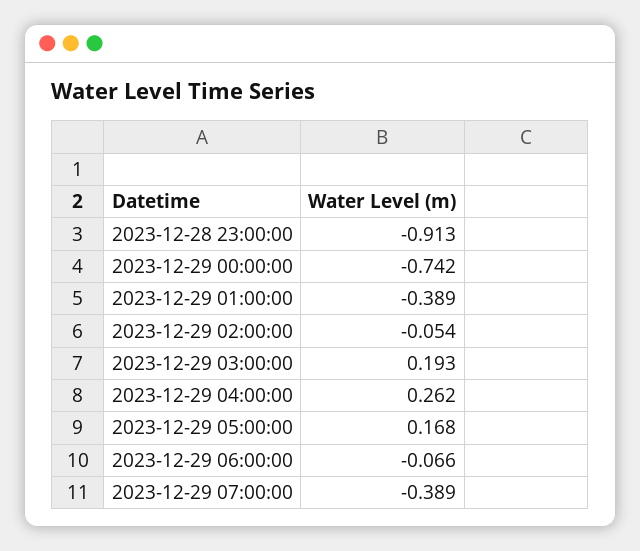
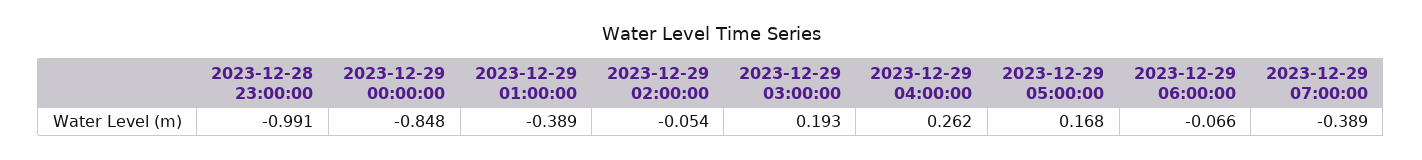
2023-12-28 23:00:00: -0.913 -> -0.991
2023-12-29 00:00:00: -0.742 -> -0.848

